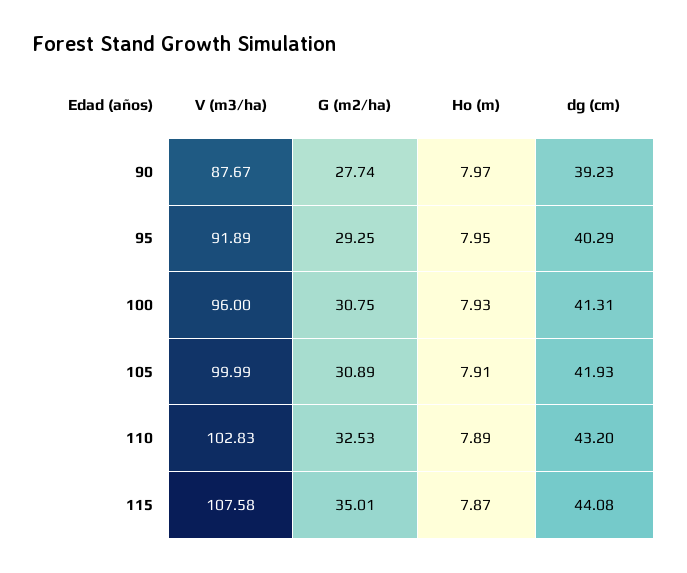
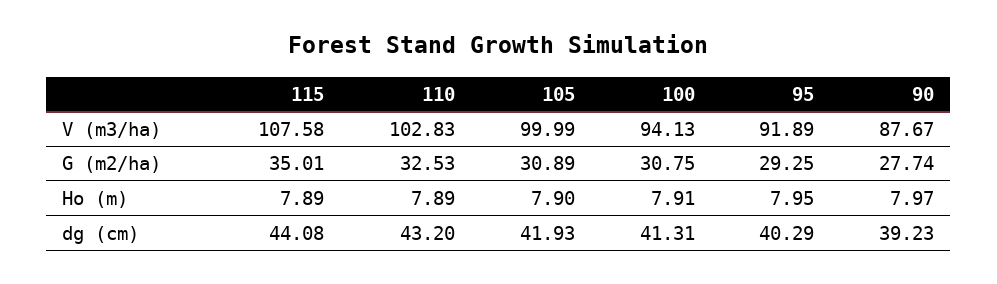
V (m3/ha), 100: 96 -> 94.13
Ho (m), 100: 7.93 -> 7.91
Ho (m), 105: 7.91 -> 7.9
Ho (m), 115: 7.87 -> 7.89

